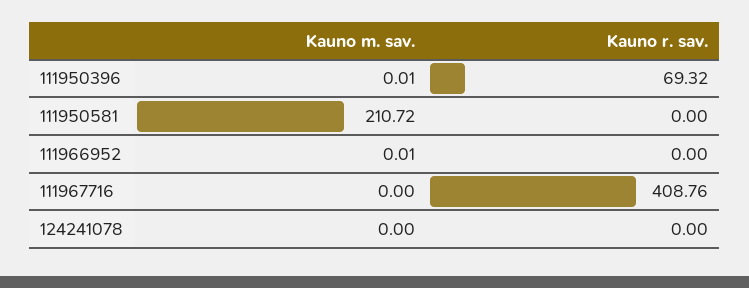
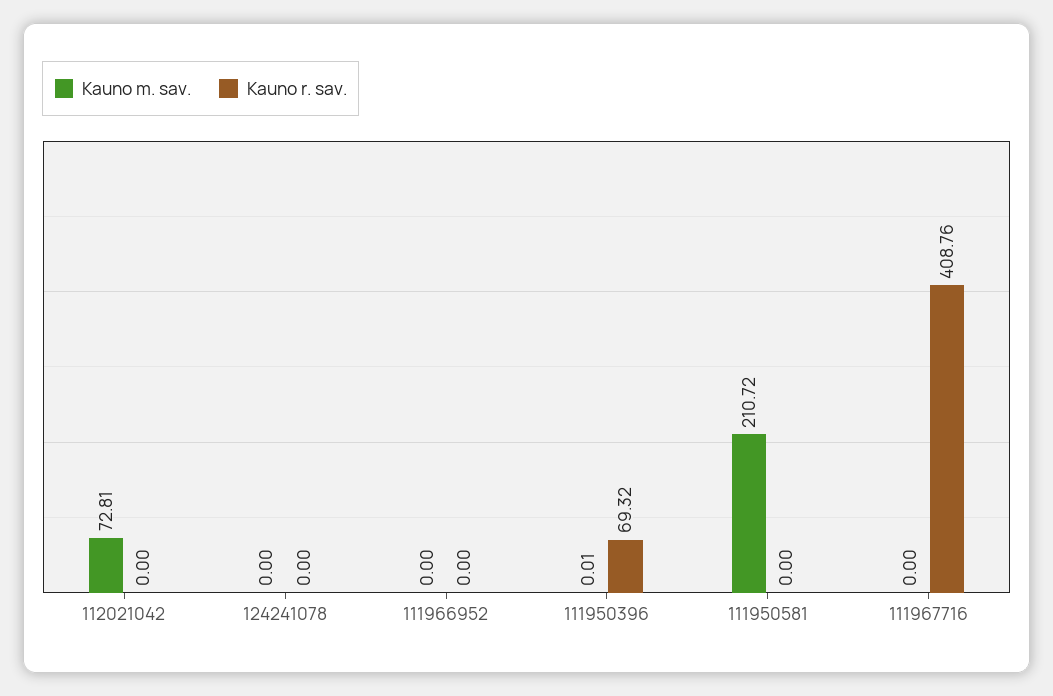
Kauno m. sav., 111966952: 0.01 -> 0
Kauno m. sav., 112021042: none -> 72.81
Kauno r. sav., 112021042: none -> 0

